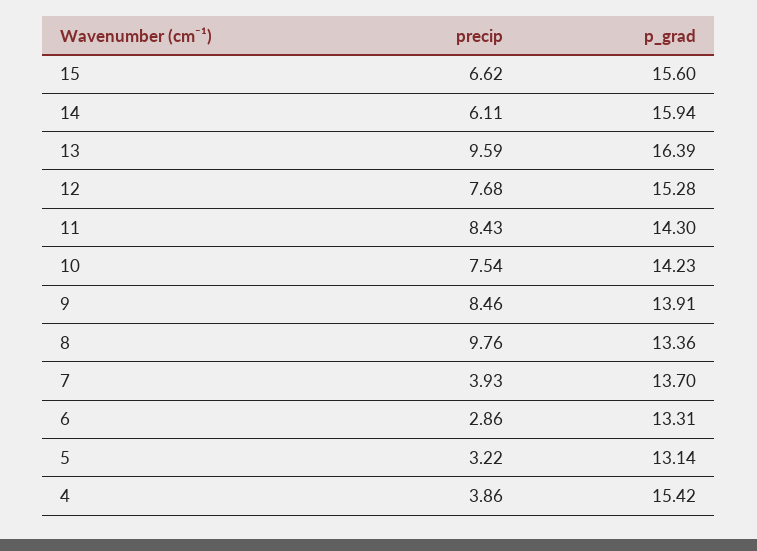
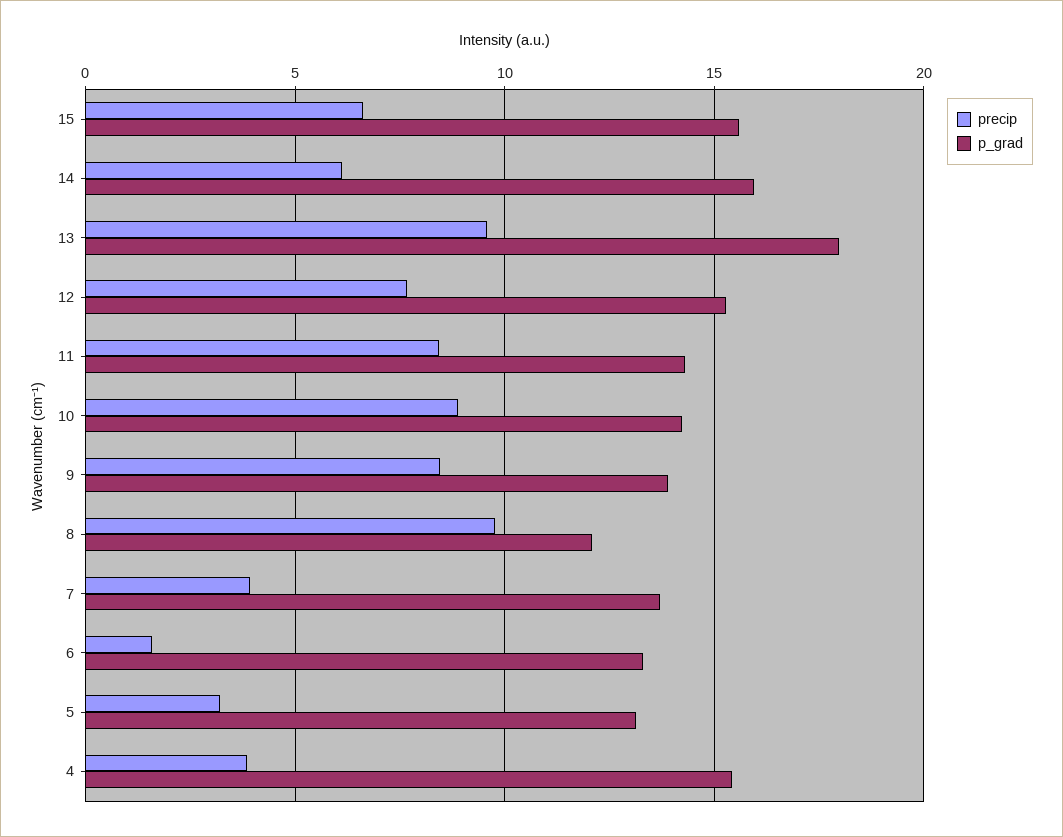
p_grad, 13: 16.39 -> 18
precip, 10: 7.54 -> 9
p_grad, 8: 13.36 -> 12
precip, 6: 2.86 -> 1.5

